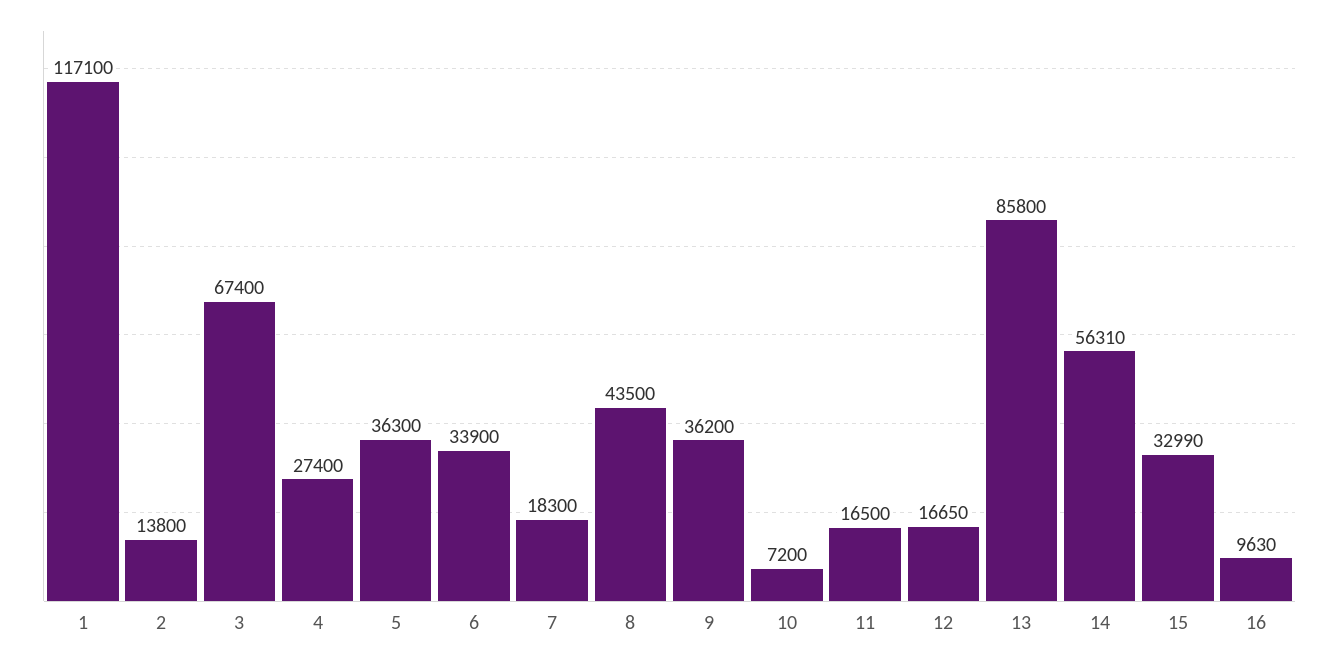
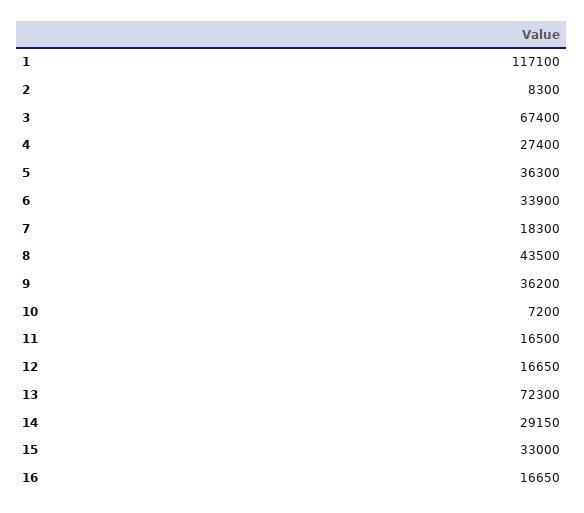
2: 13800 -> 8300
13: 85800 -> 72300
14: 56310 -> 29150
15: 32990 -> 33000
16: 9630 -> 16650

